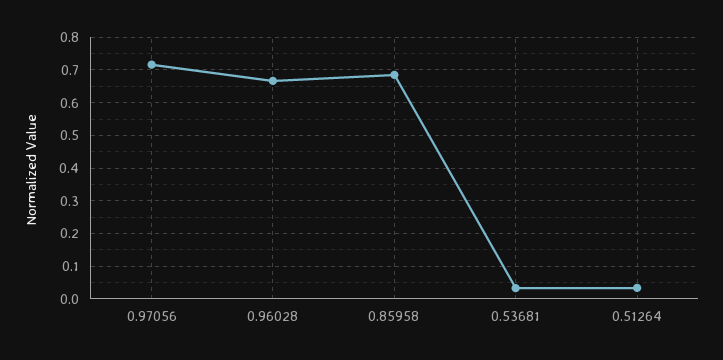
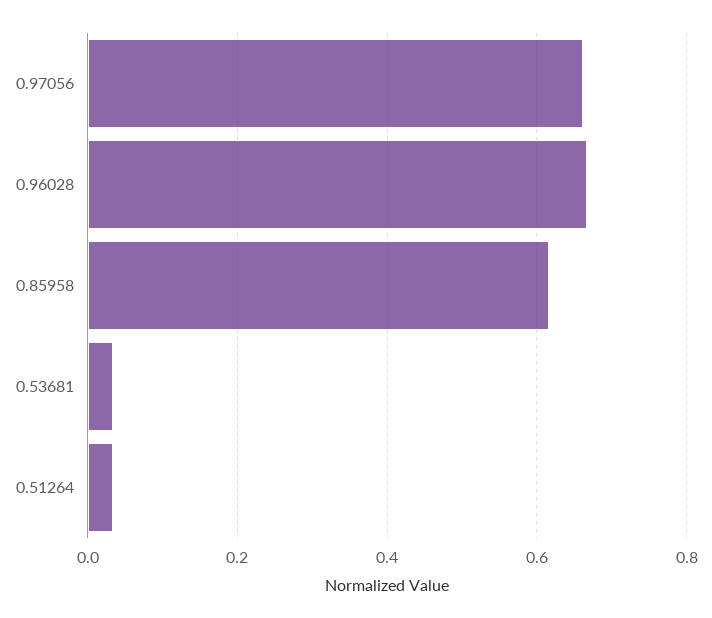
0.97056: 0.72 -> 0.66
0.85958: 0.68 -> 0.62

